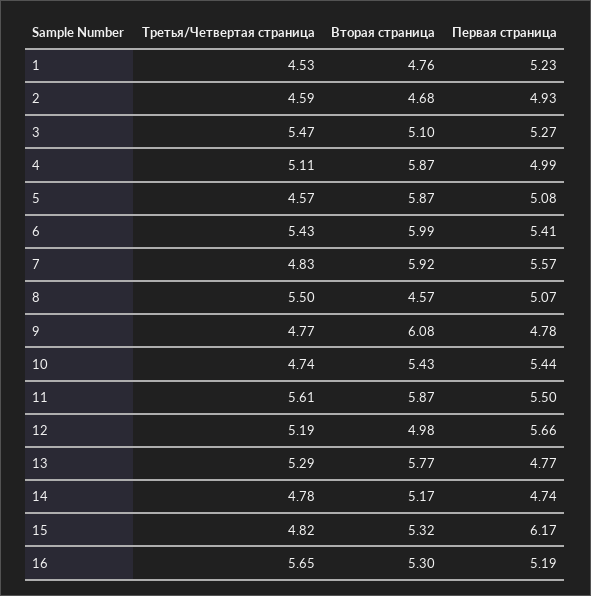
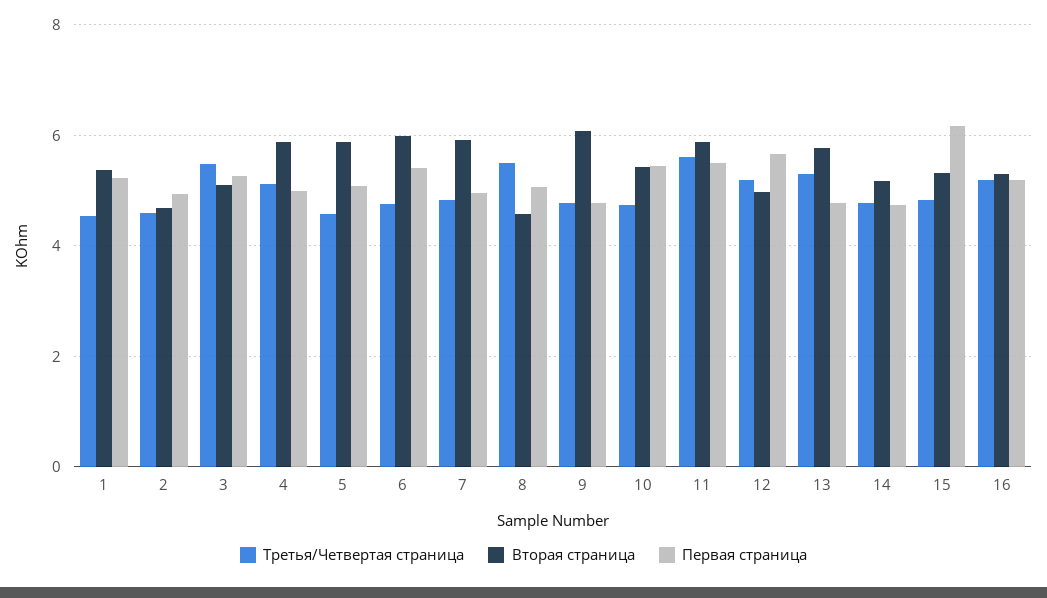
Вторая страница, 1: 4.76 -> 5.4
Третья/Четвертая страница, 6: 5.43 -> 4.8
Первая страница, 7: 5.57 -> 5
Третья/Четвертая страница, 16: 5.65 -> 5.2

